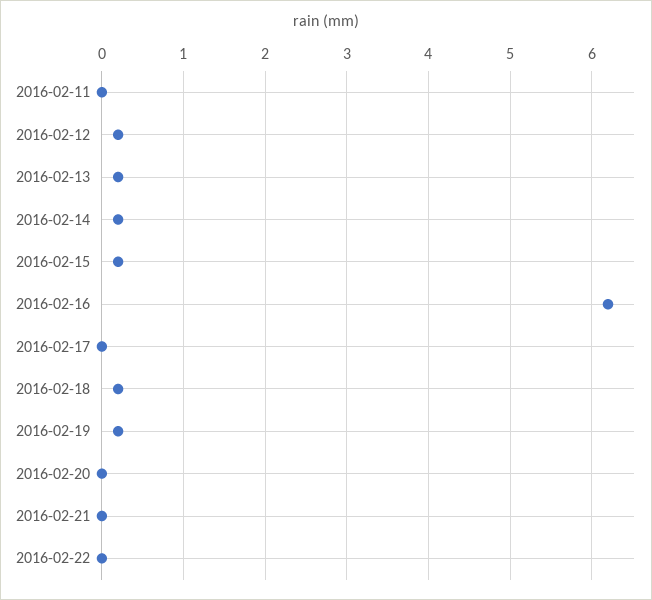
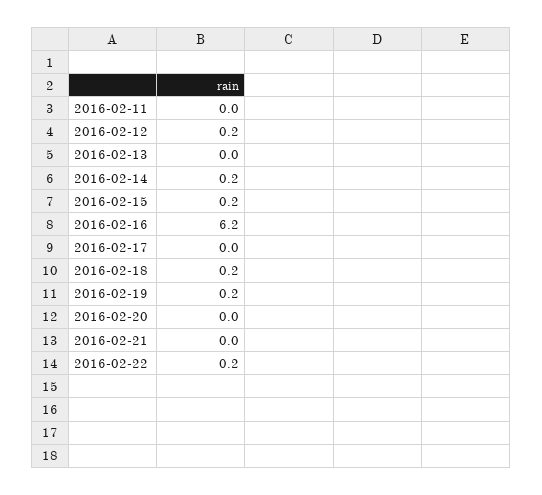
2016-02-13: 0.2 -> 0
2016-02-22: 0 -> 0.2

